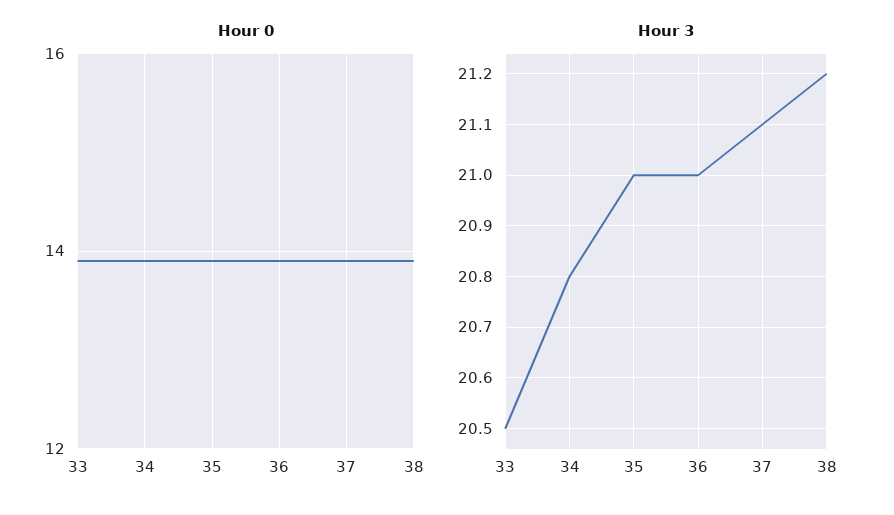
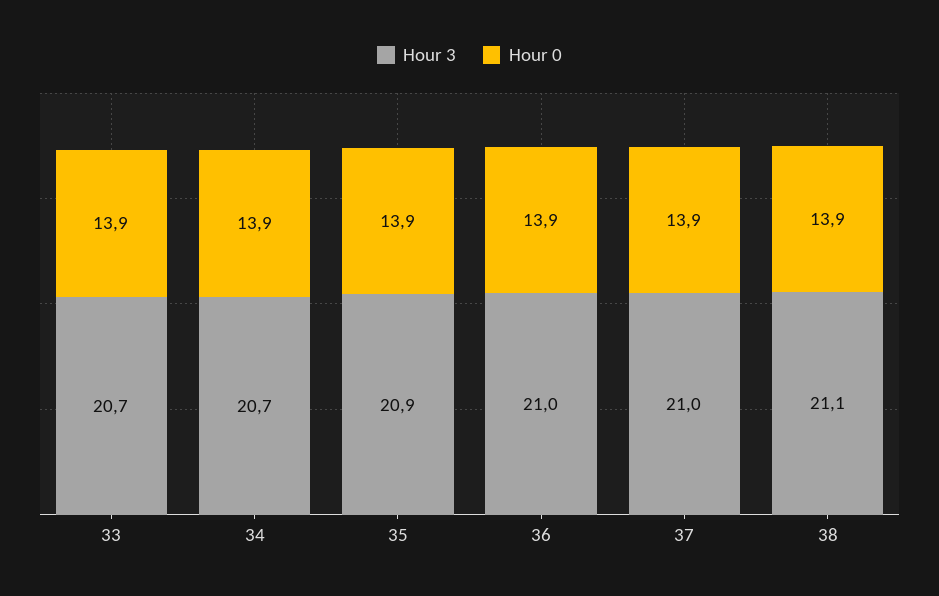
Hour 3, 33: 20.5 -> 20.7
Hour 3, 34: 20.8 -> 20.7
Hour 3, 35: 21 -> 20.9
Hour 3, 37: 21.1 -> 21
Hour 3, 38: 21.2 -> 21.1

